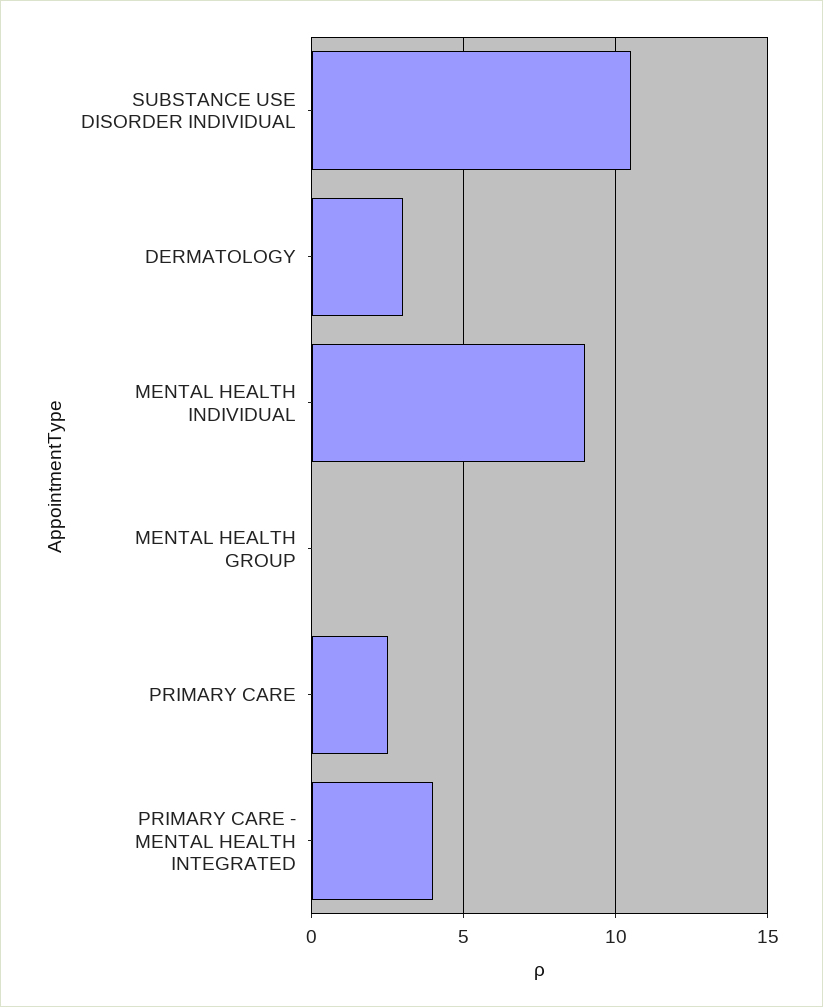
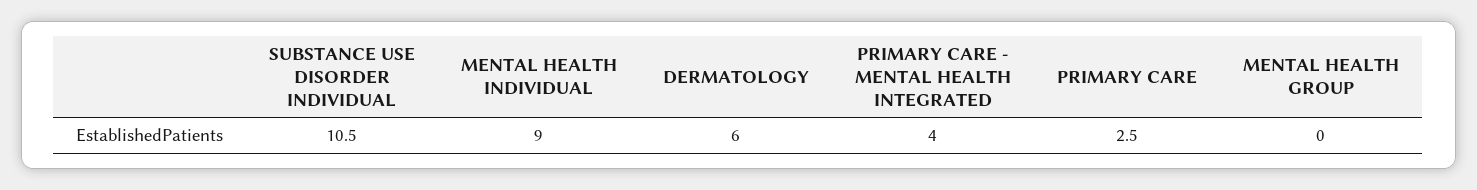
DERMATOLOGY: 3 -> 6

